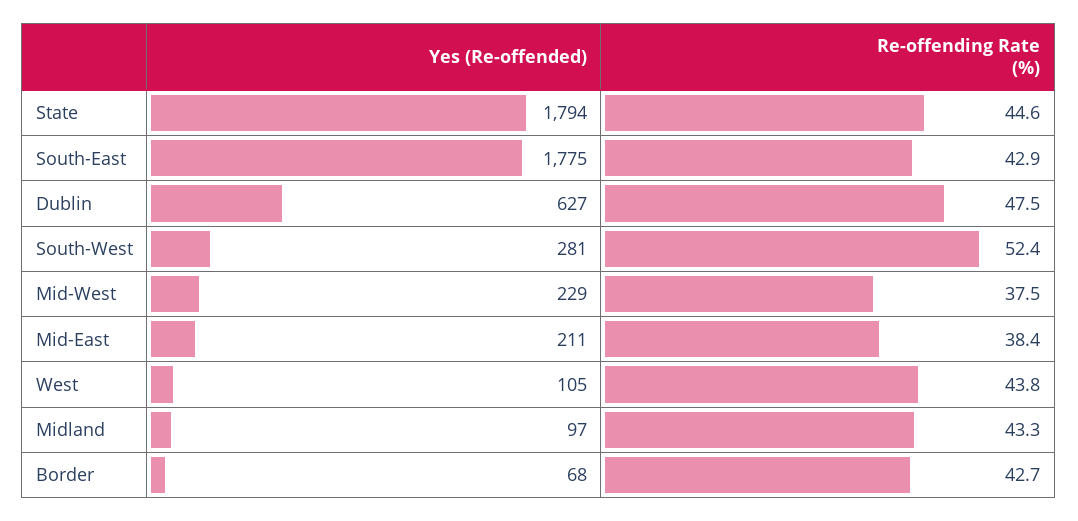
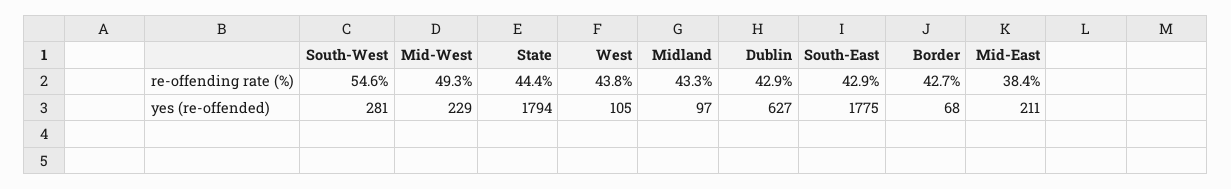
Re-offending Rate (%), State: 44.6 -> 44.4
Re-offending Rate (%), Dublin: 47.5 -> 42.9
Re-offending Rate (%), South-West: 52.4 -> 54.6
Re-offending Rate (%), Mid-West: 37.5 -> 49.3

